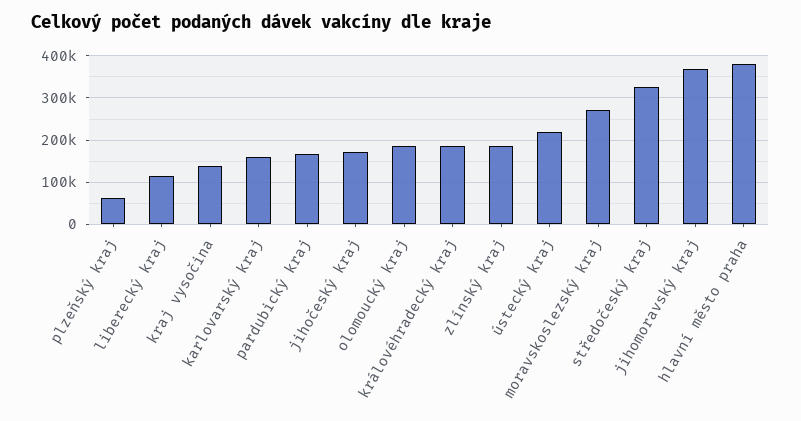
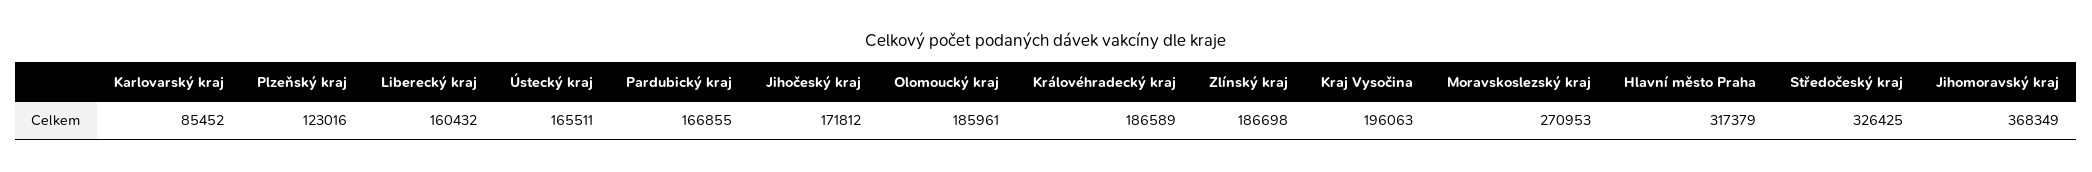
plzeňský kraj: 60000 -> 123016
liberecký kraj: 120000 -> 160432
kraj vysočina: 140000 -> 196063
karlovarský kraj: 160000 -> 85452
ústecký kraj: 220000 -> 165511
hlavní město praha: 380000 -> 317379

